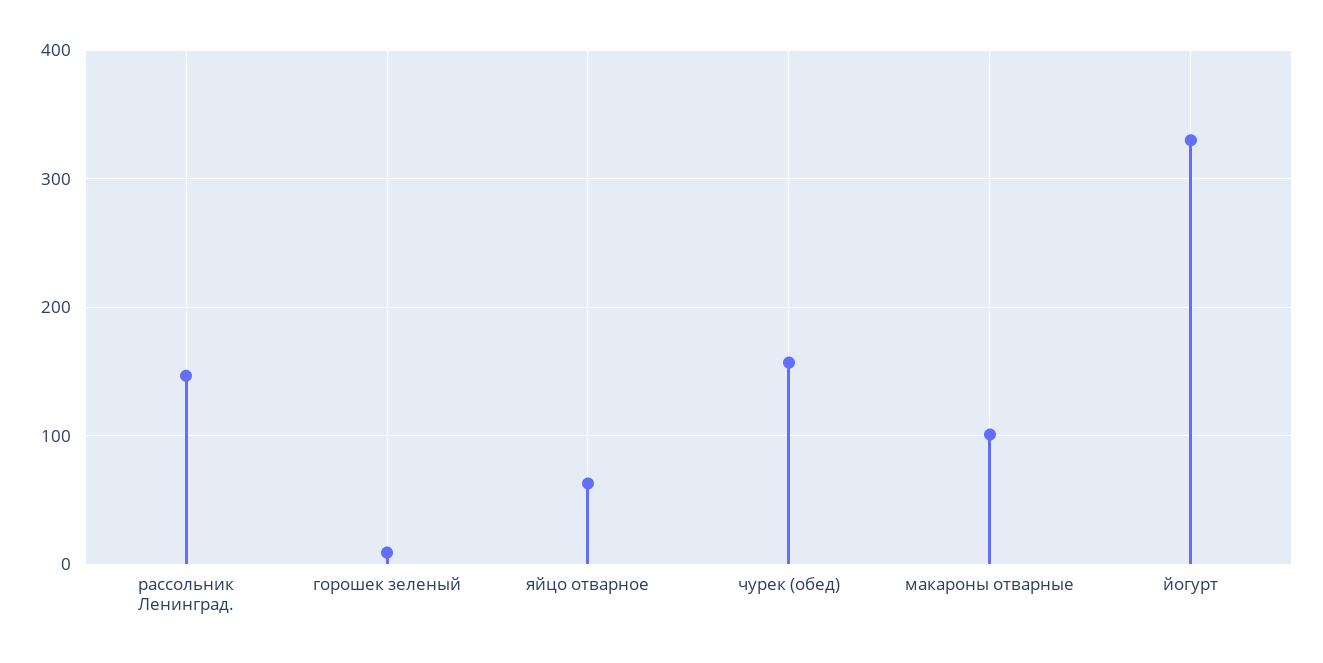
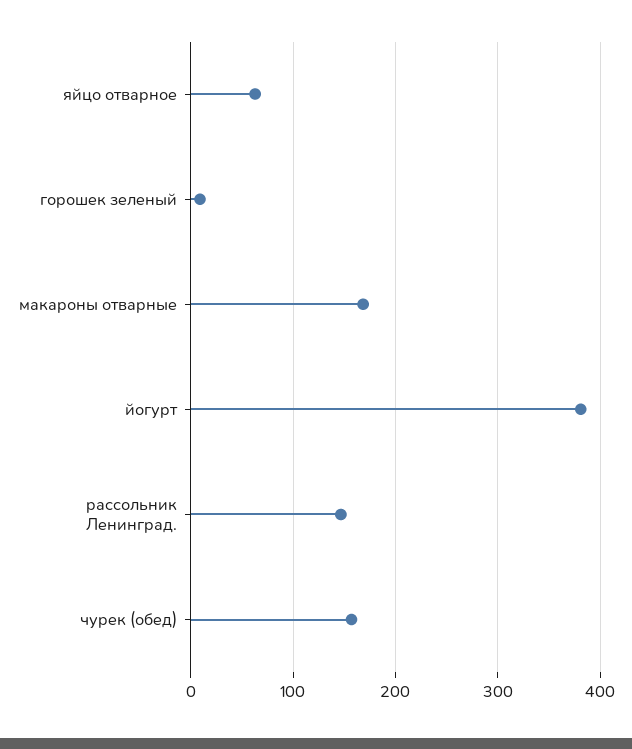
макароны отварные: 100 -> 170
йогурт: 330 -> 380

